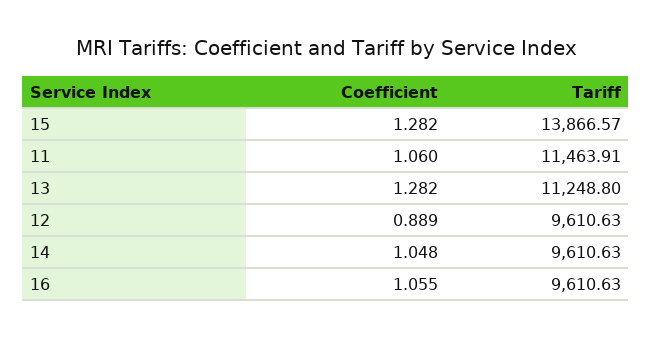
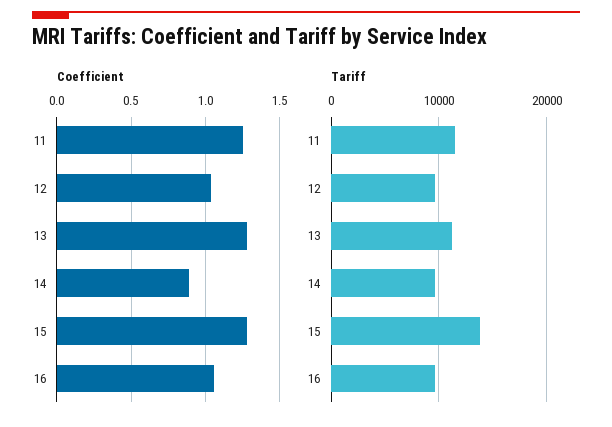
Coefficient, 11: 1.06 -> 1.25
Coefficient, 12: 0.889 -> 1.05
Coefficient, 14: 1.048 -> 0.9

